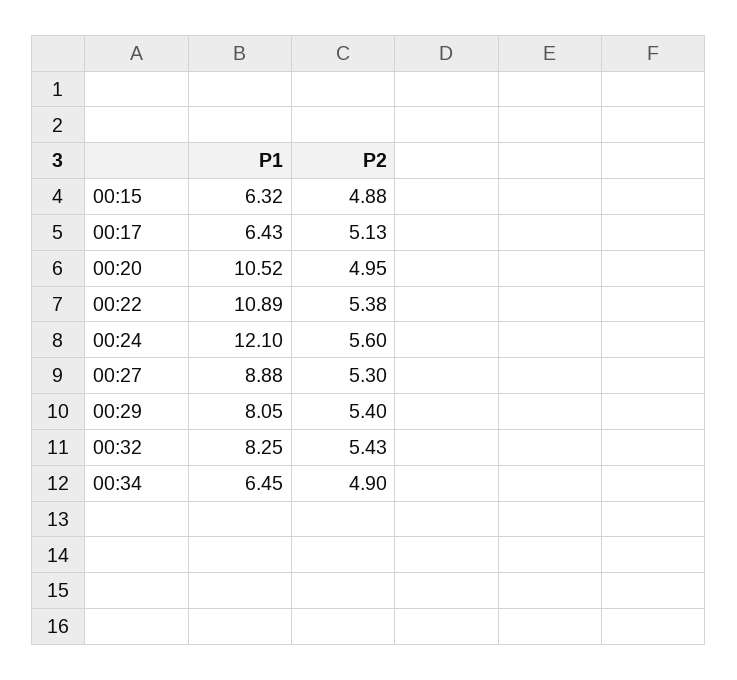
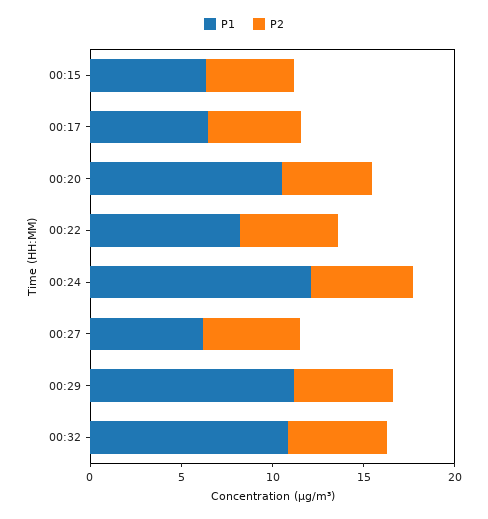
P1, 00:22: 10.89 -> 8
P1, 00:27: 8.88 -> 6
P1, 00:29: 8.05 -> 11
P1, 00:32: 8.25 -> 11
P1, 00:34: 6.45 -> none
P2, 00:34: 4.9 -> none

